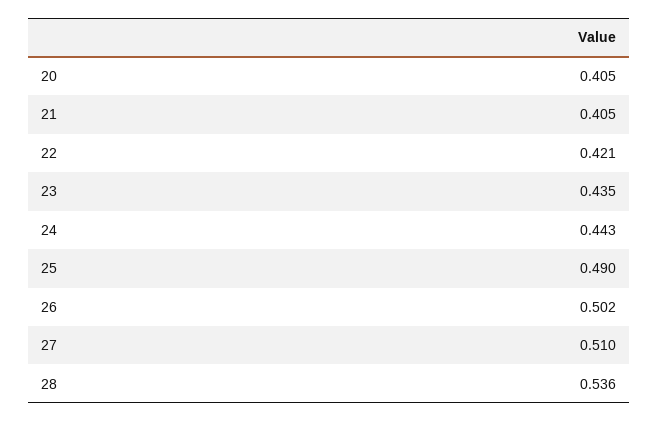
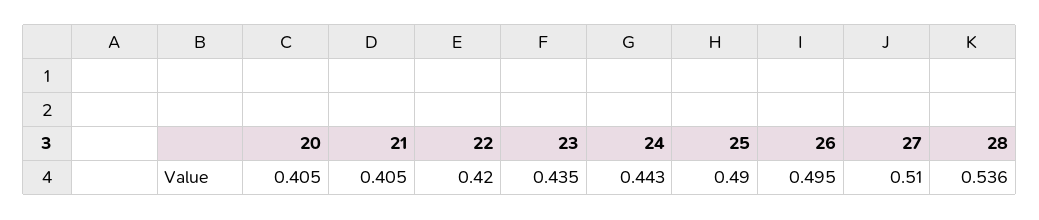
22: 0.421 -> 0.42
26: 0.502 -> 0.495

